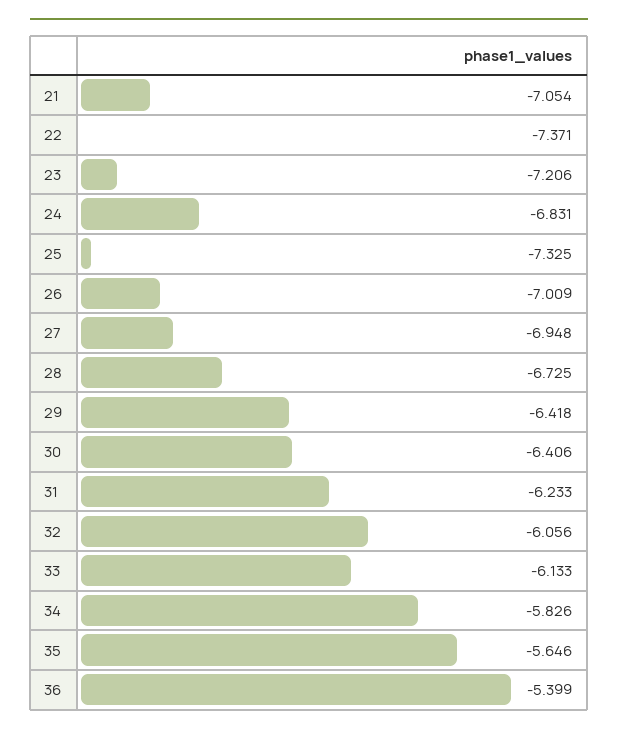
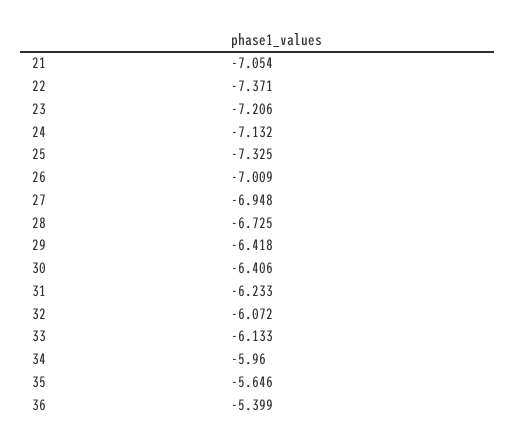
24: -6.831 -> -7.132
32: -6.056 -> -6.072
34: -5.826 -> -5.96

